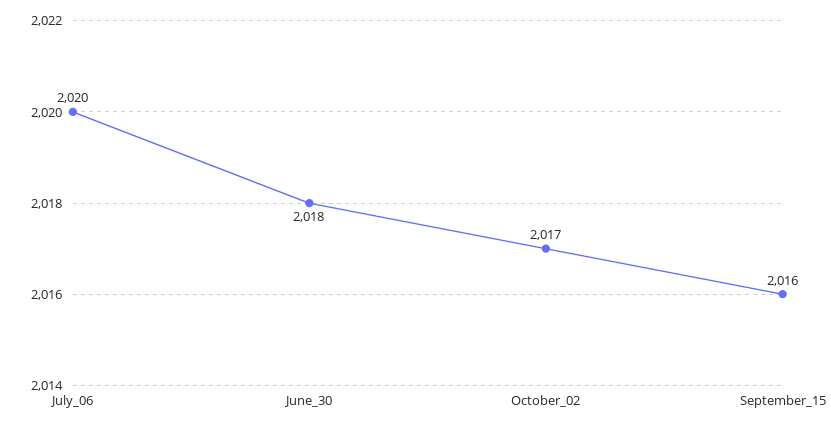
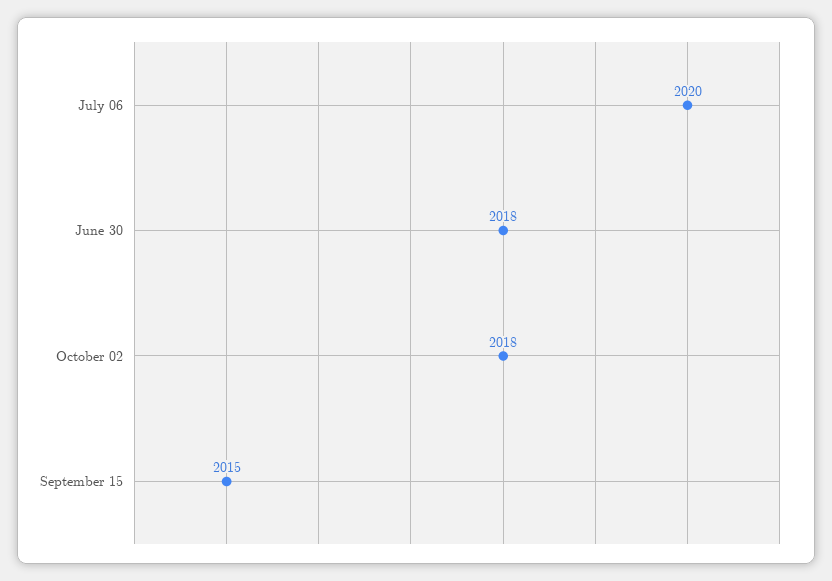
October_02: 2017 -> 2018
September_15: 2016 -> 2015

